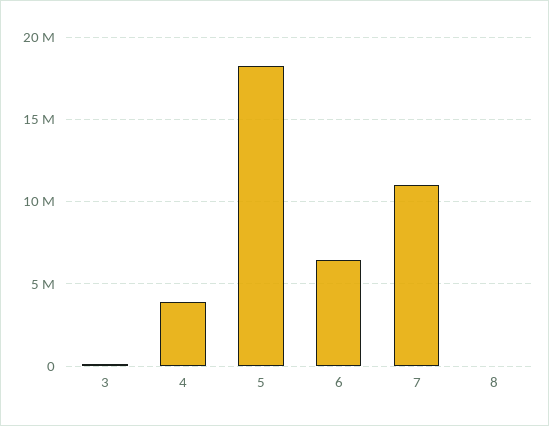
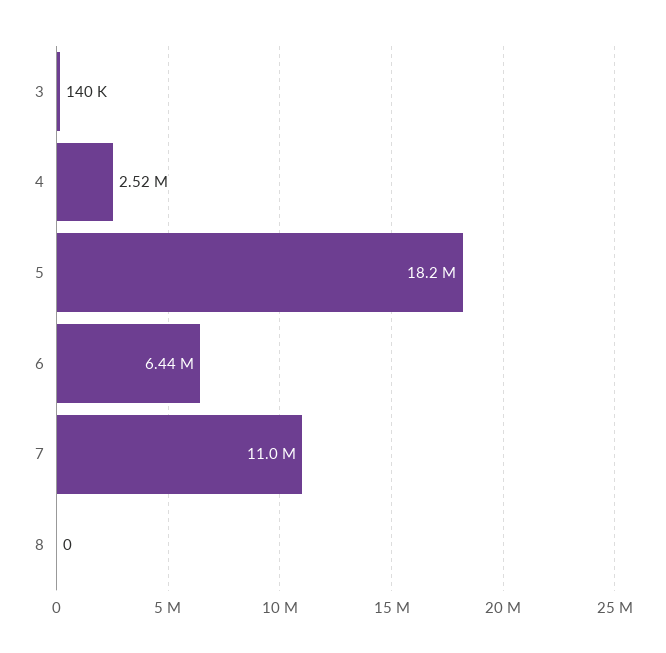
4: 4000000 -> 2520000

